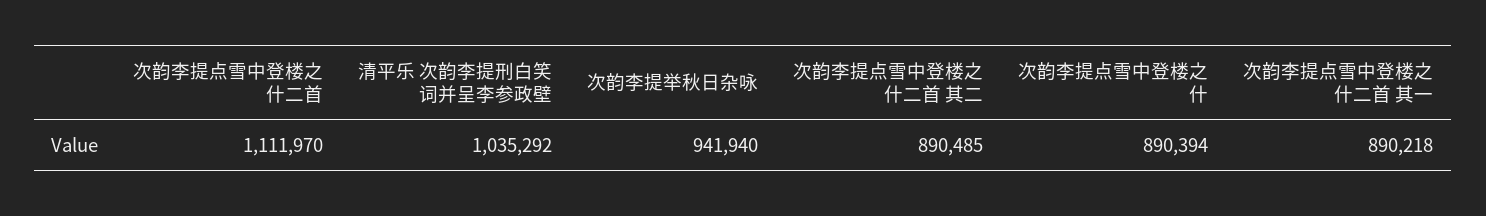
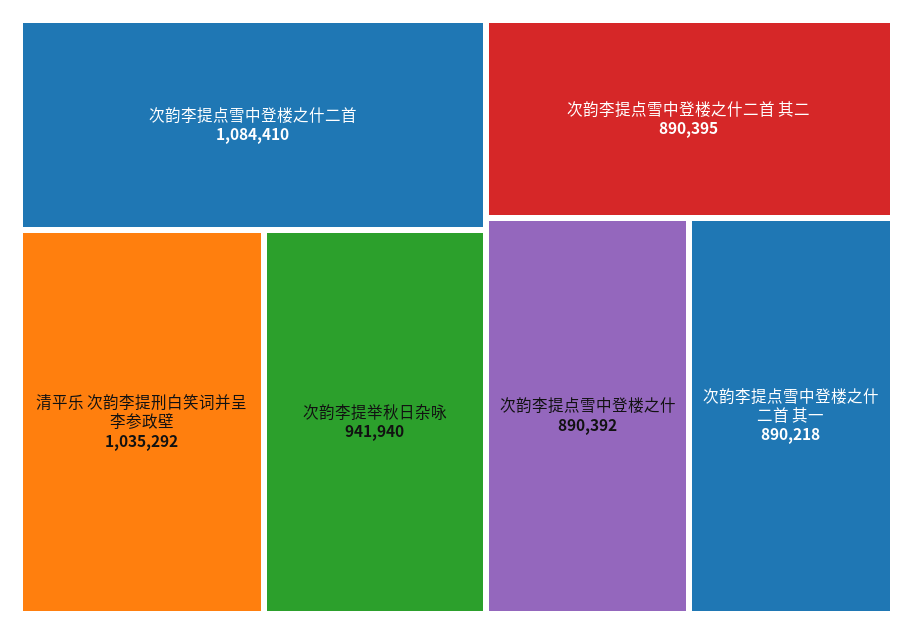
次韵李提点雪中登楼之什二首: 1111970 -> 1084410
次韵李提点雪中登楼之什二首 其二: 890485 -> 890395
次韵李提点雪中登楼之什: 890394 -> 890392

